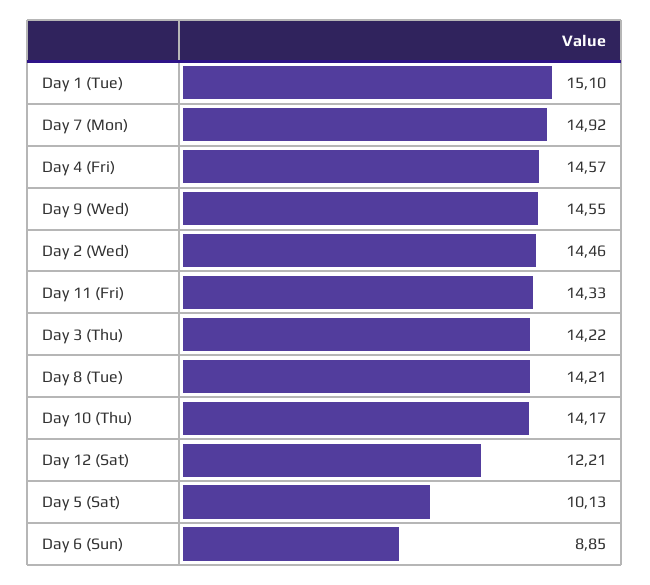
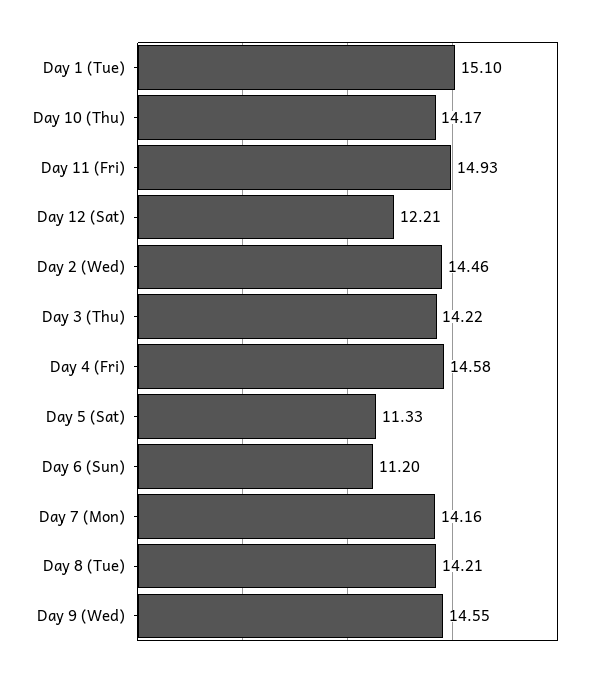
Day 7 (Mon): 14.92 -> 14.16
Day 4 (Fri): 14.57 -> 14.58
Day 11 (Fri): 14.33 -> 14.93
Day 5 (Sat): 10.13 -> 11.33
Day 6 (Sun): 8.85 -> 11.2

